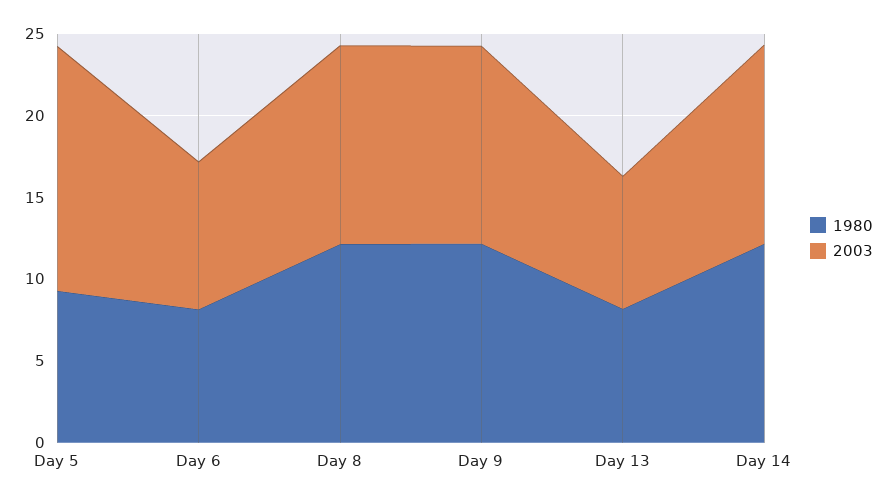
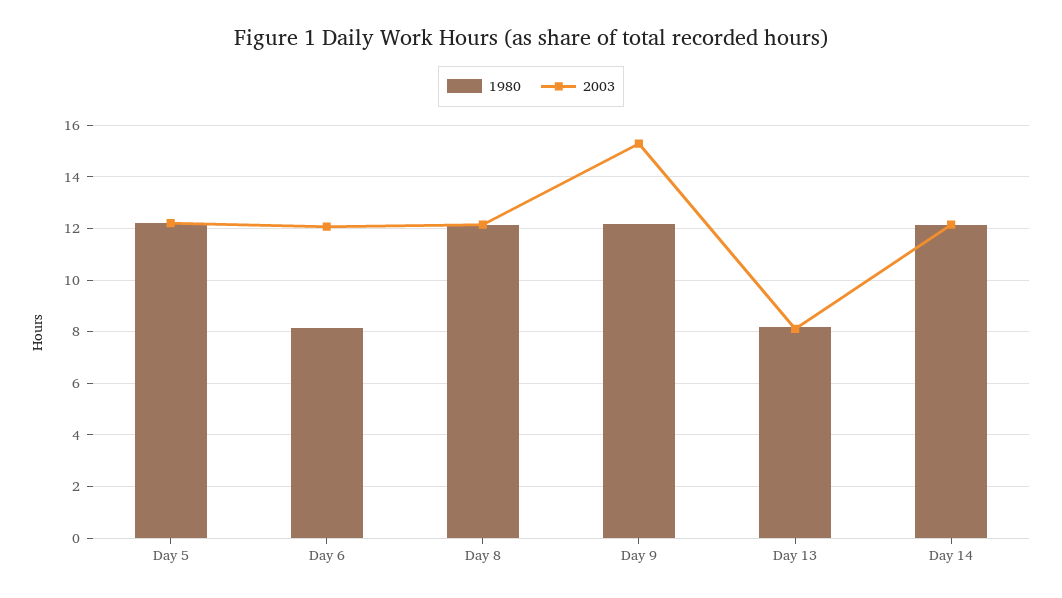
1980, Day 5: 9 -> 12.25
2003, Day 5: 15 -> 12.25
2003, Day 6: 9 -> 12
2003, Day 9: 12 -> 15.25

